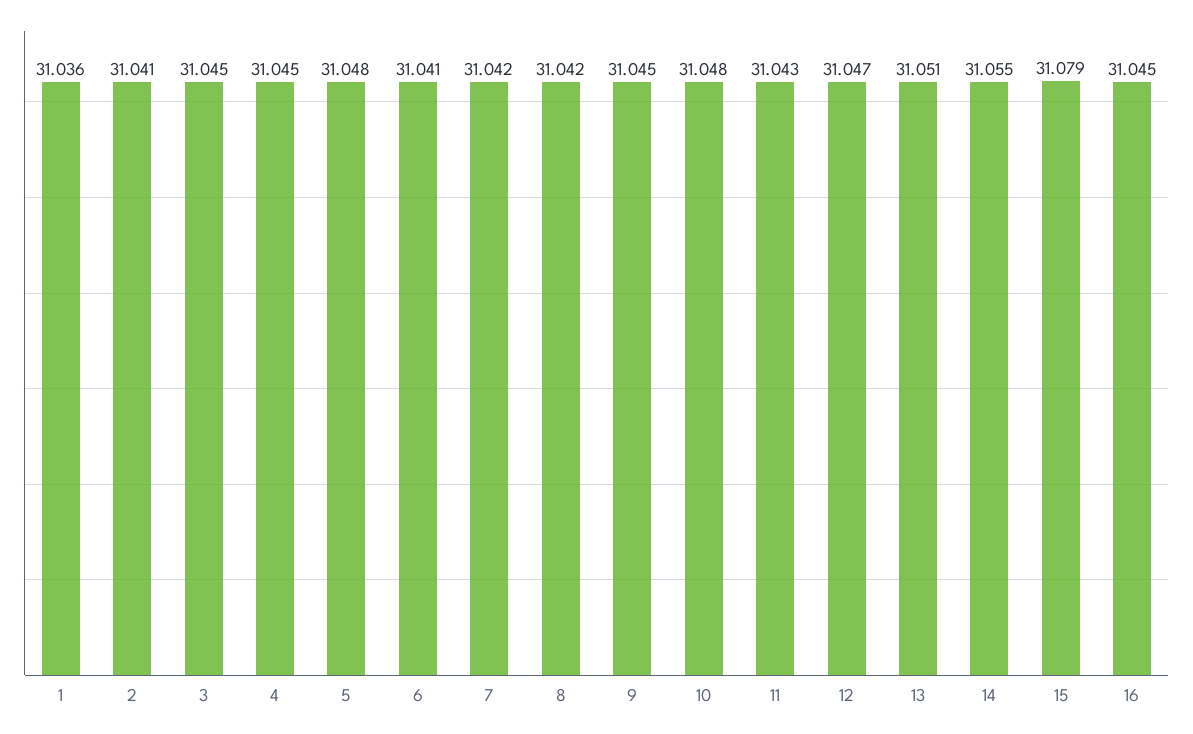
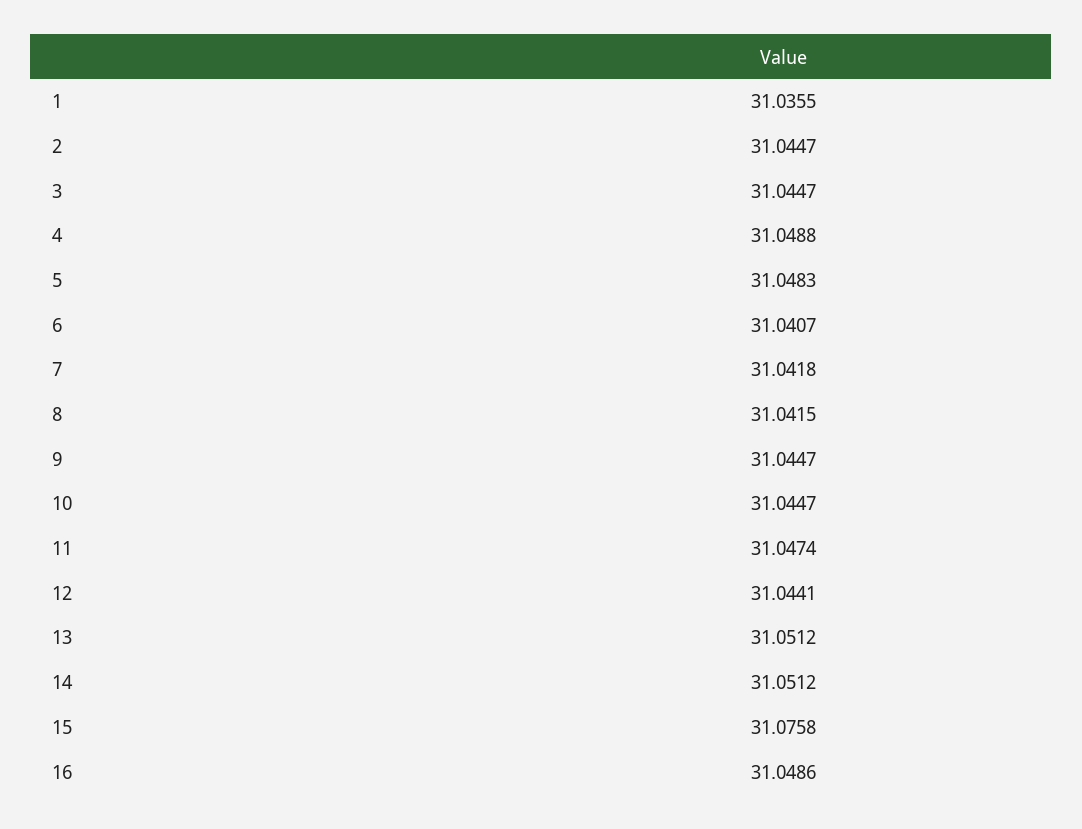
2: 31.041 -> 31.0447
4: 31.045 -> 31.0488
10: 31.048 -> 31.0447
11: 31.043 -> 31.0474
12: 31.047 -> 31.0441
14: 31.055 -> 31.0512
15: 31.079 -> 31.0758
16: 31.045 -> 31.0486

